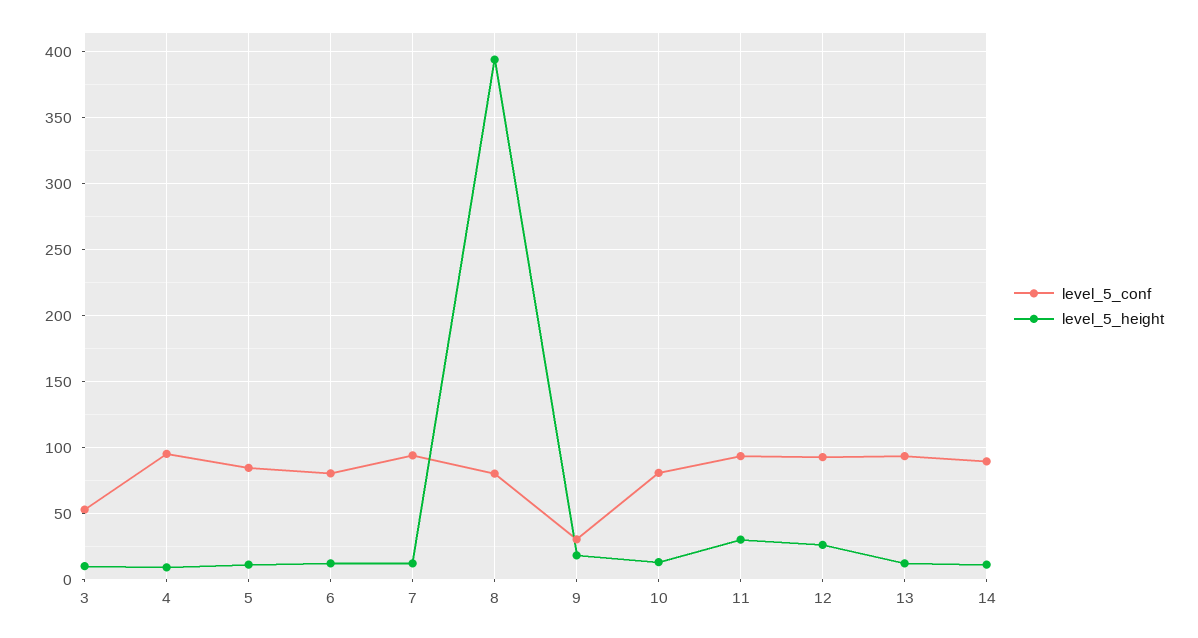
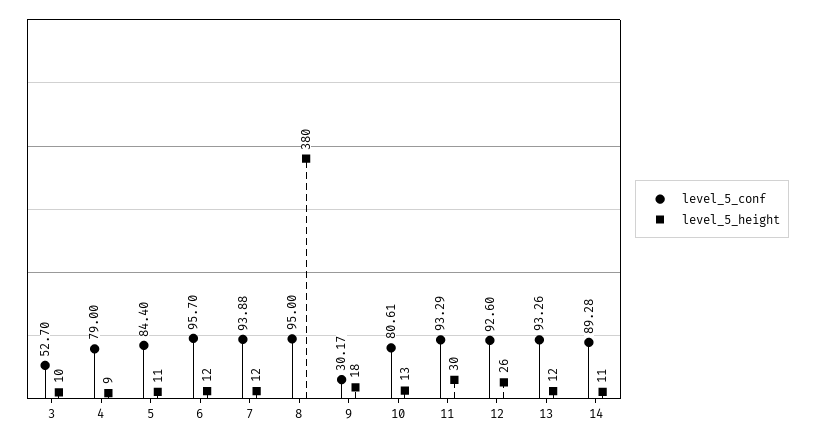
level_5_conf, 4: 95 -> 79
level_5_conf, 6: 80 -> 95.7
level_5_conf, 8: 80 -> 95
level_5_height, 8: 395 -> 380

